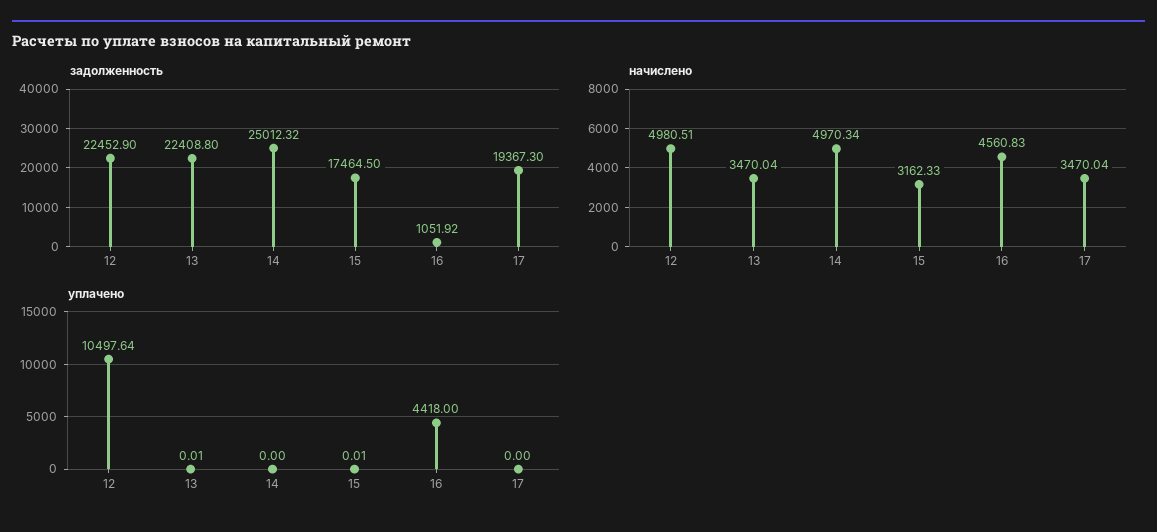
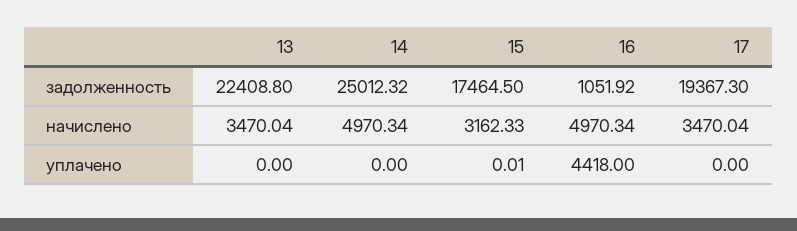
задолженность, 12: 22452.9 -> none
начислено, 12: 4980.51 -> none
начислено, 16: 4560.83 -> 4970.34
уплачено, 12: 10497.64 -> none
уплачено, 13: 0.01 -> 0

